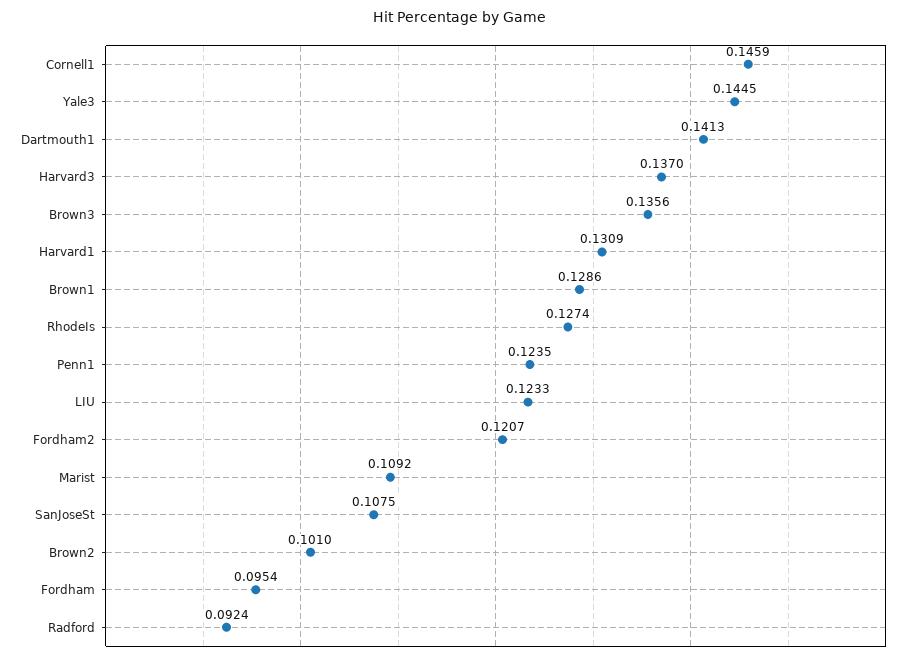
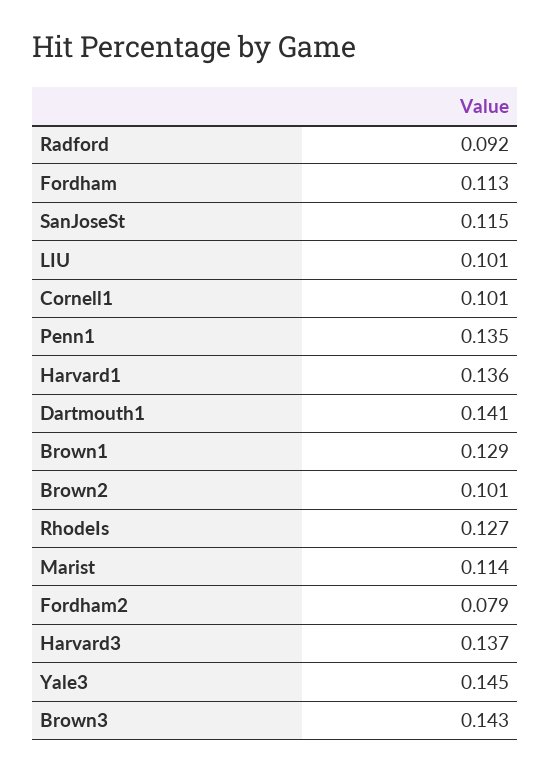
Cornell1: 0.1459 -> 0.101
Brown3: 0.1356 -> 0.143
Harvard1: 0.1309 -> 0.136
Penn1: 0.1235 -> 0.135
LIU: 0.1233 -> 0.101
Fordham2: 0.1207 -> 0.079
Marist: 0.1092 -> 0.114
SanJoseSt: 0.1075 -> 0.115
Fordham: 0.0954 -> 0.113

